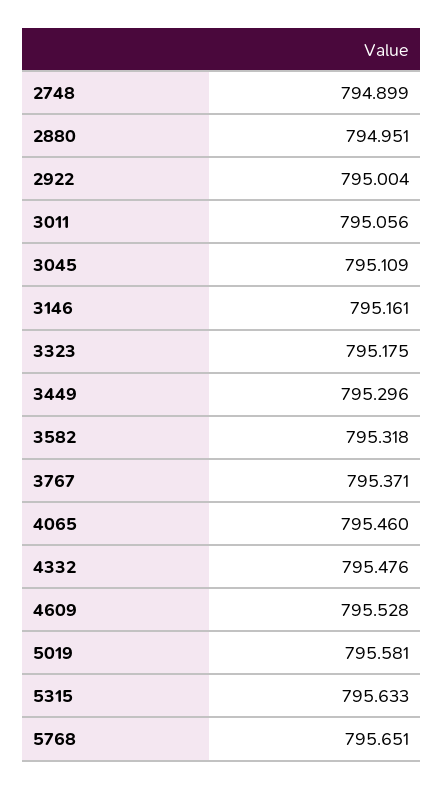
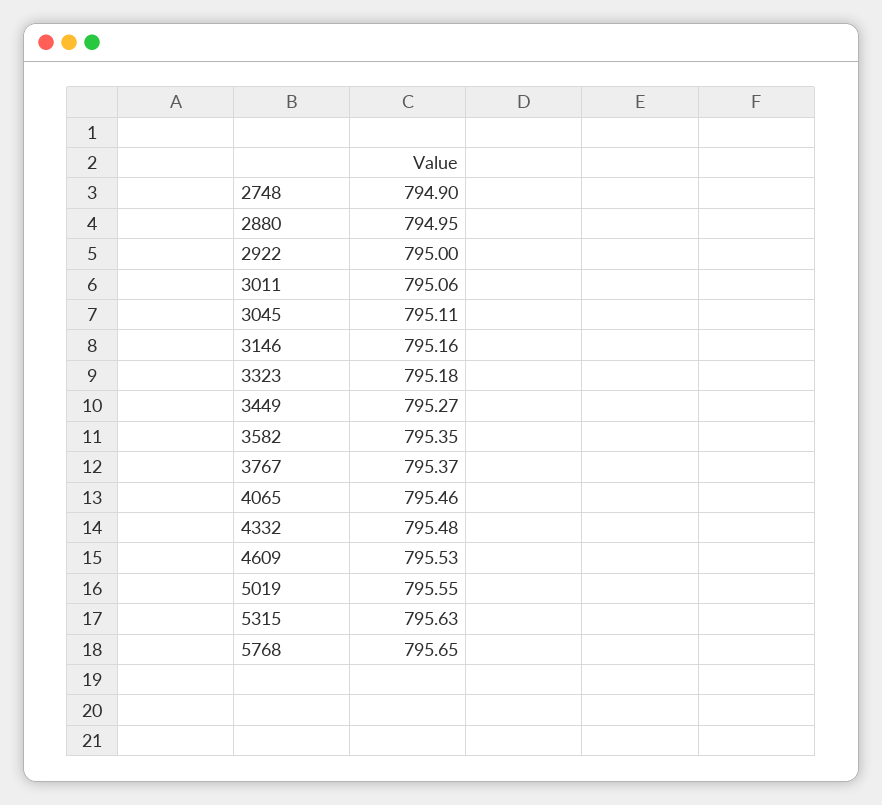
3449: 795.296 -> 795.27
3582: 795.318 -> 795.35
5019: 795.581 -> 795.55

